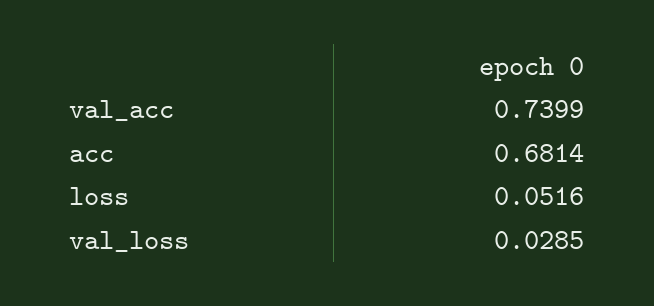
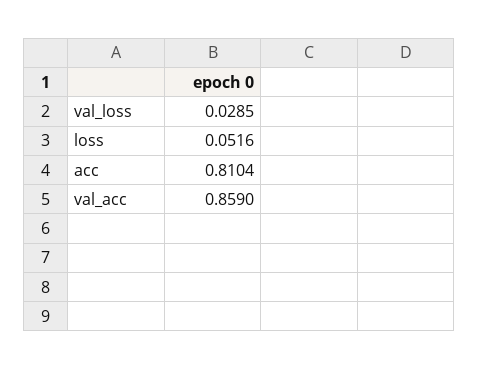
val_acc: 0.7399 -> 0.859
acc: 0.6814 -> 0.8104

